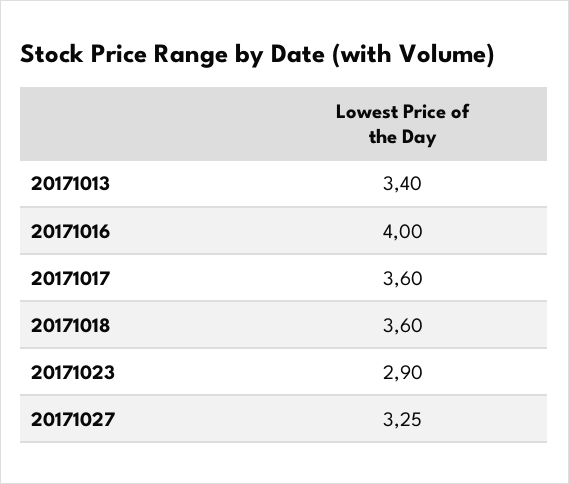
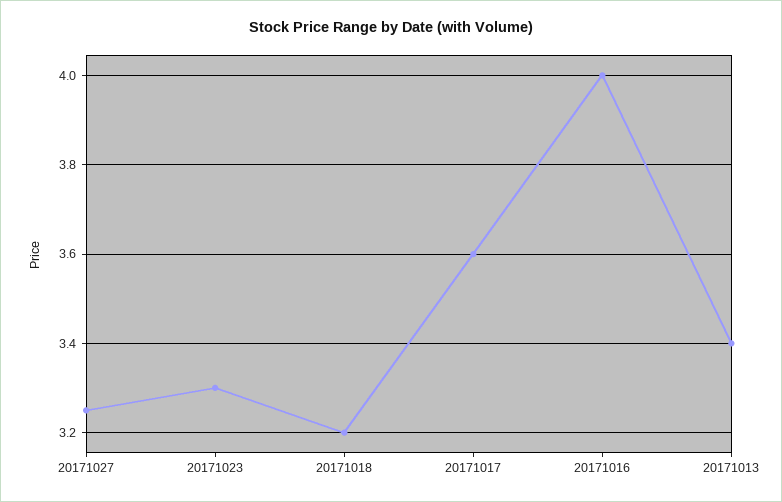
20171018: 3.6 -> 3.2
20171023: 2.9 -> 3.3

